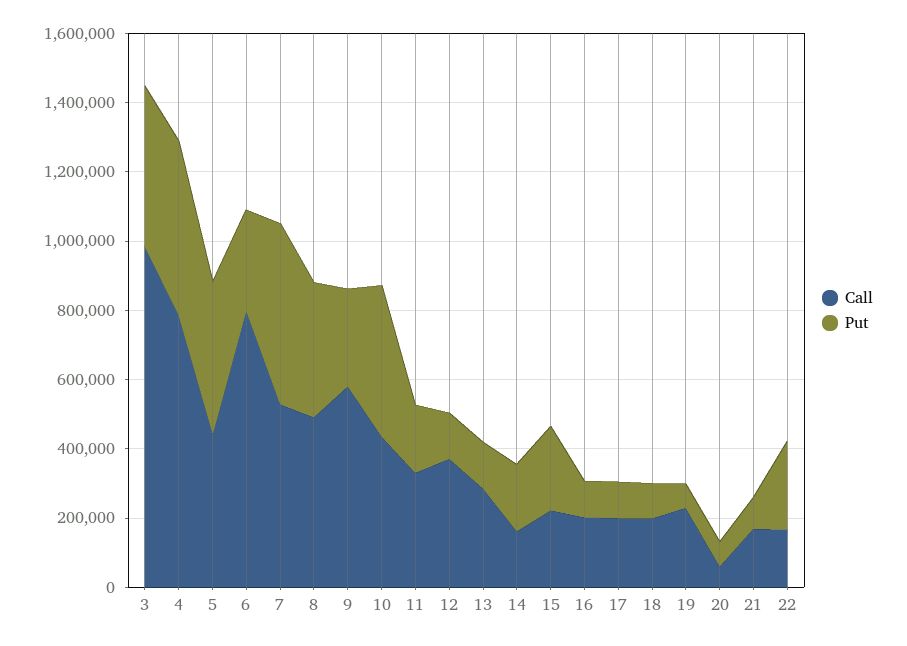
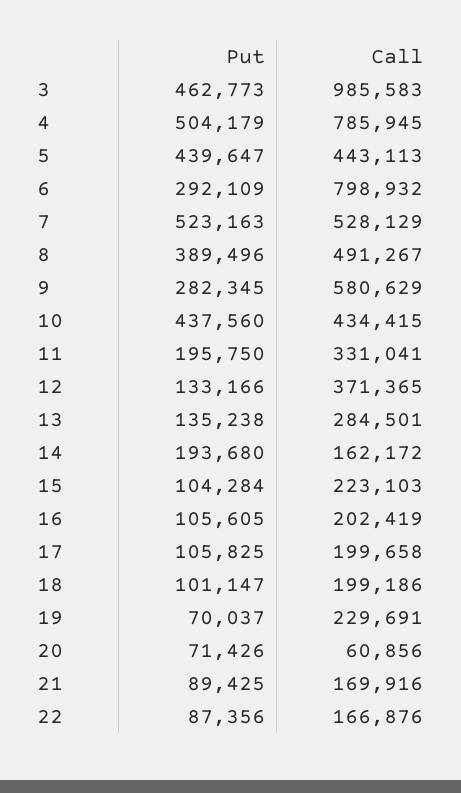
Put, 15: 250000 -> 104284
Put, 22: 250000 -> 87356

